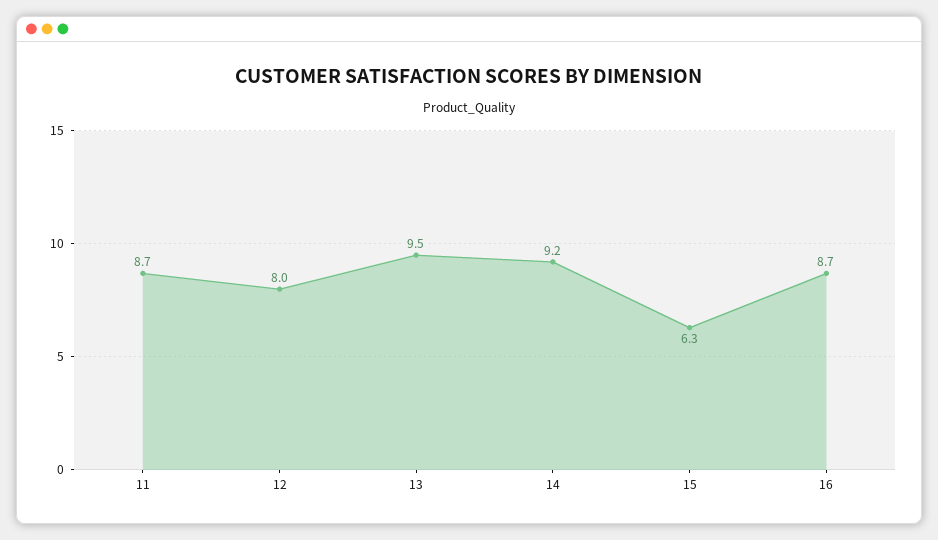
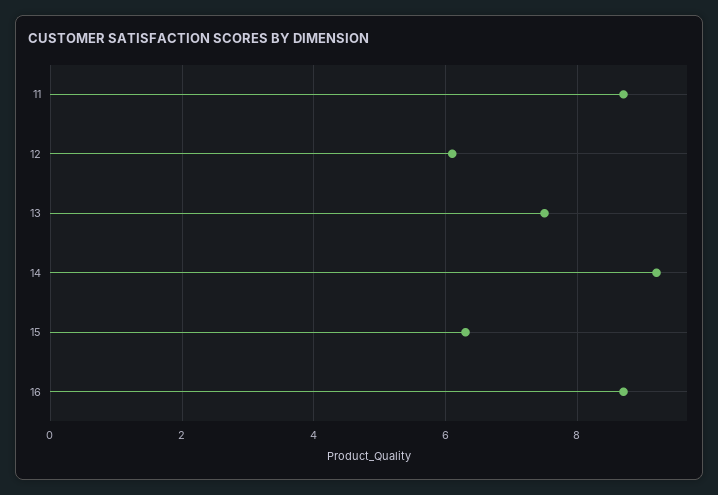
12: 8 -> 6
13: 9.5 -> 7.5

